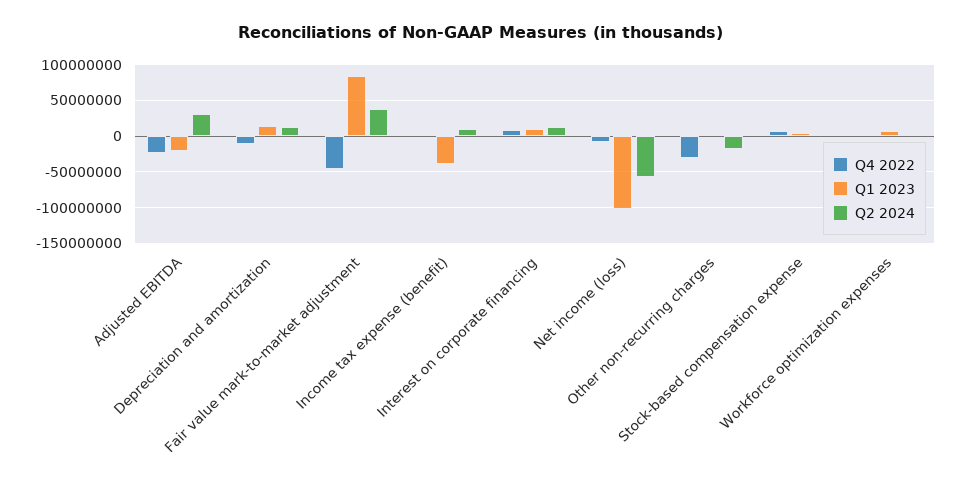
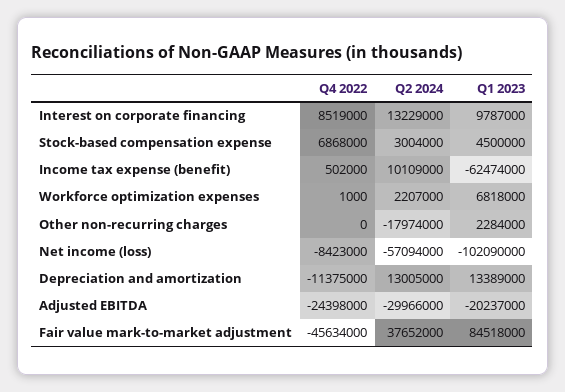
Q2 2024, Adjusted EBITDA: 30000000 -> -29966000
Q1 2023, Income tax expense (benefit): -40000000 -> -62474000
Q4 2022, Other non-recurring charges: -30000000 -> 0

